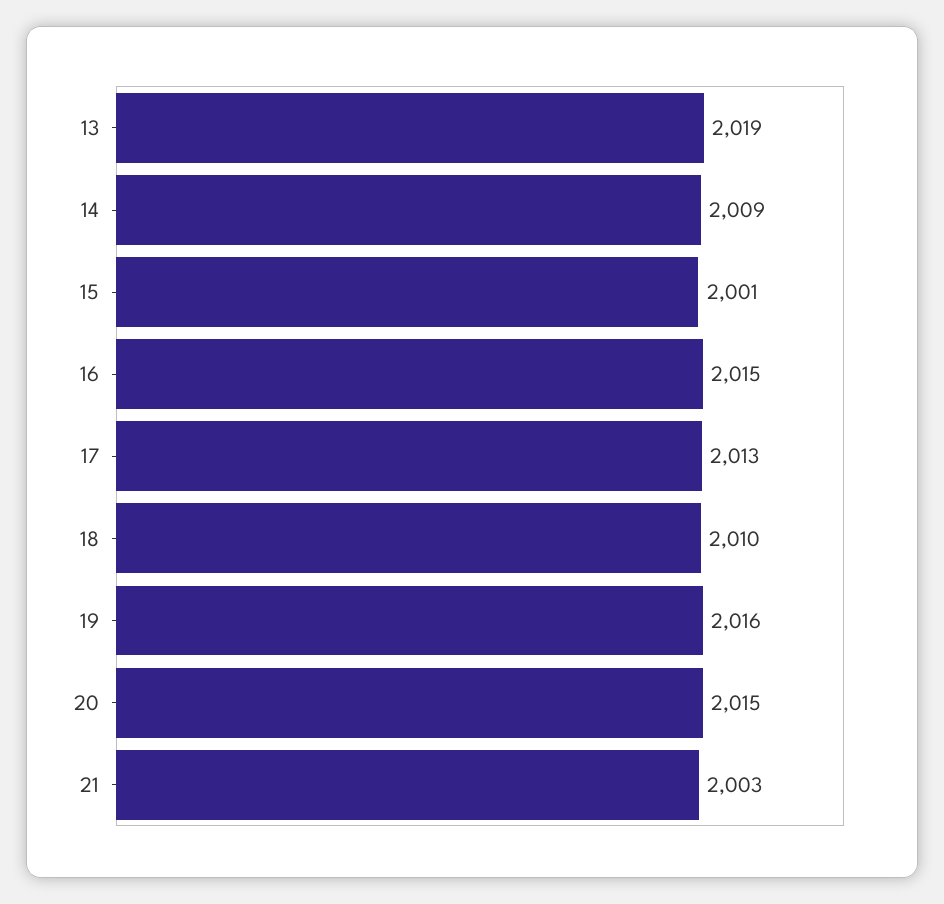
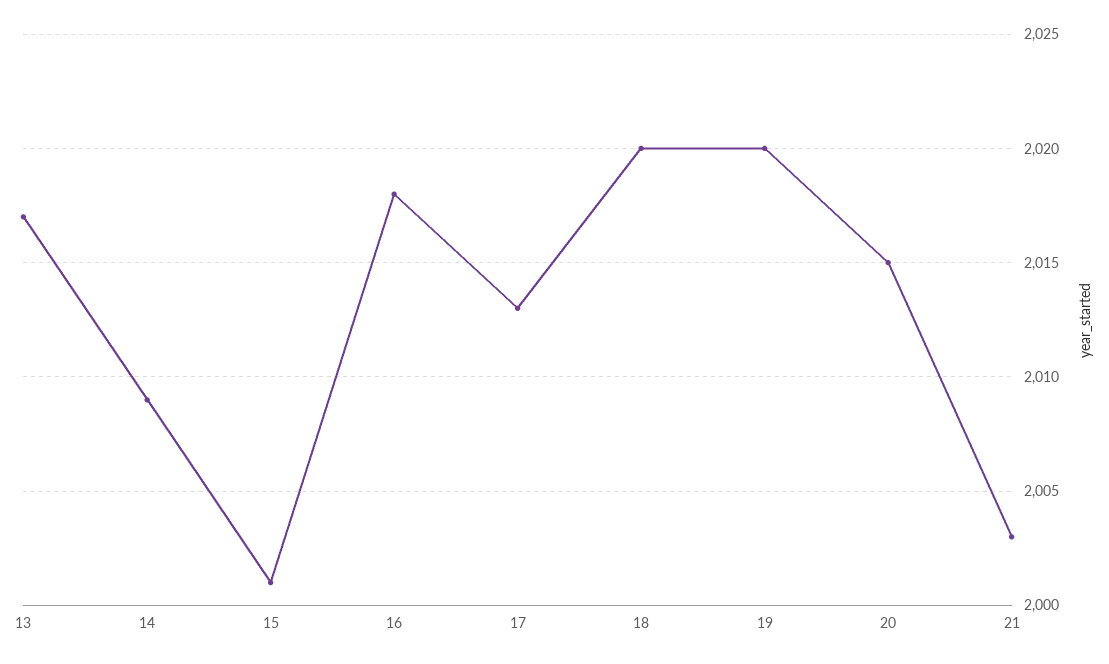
13: 2019 -> 2017
16: 2015 -> 2018
18: 2010 -> 2020
19: 2016 -> 2020

